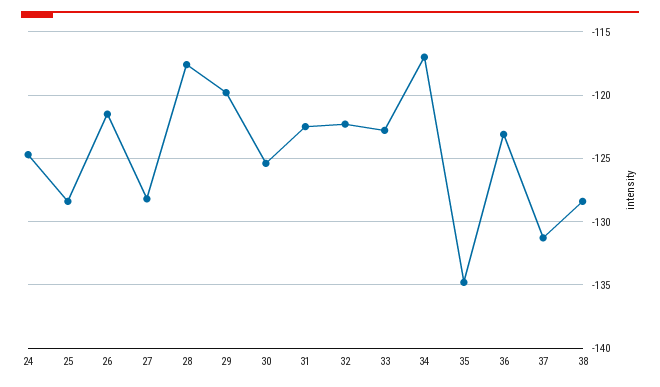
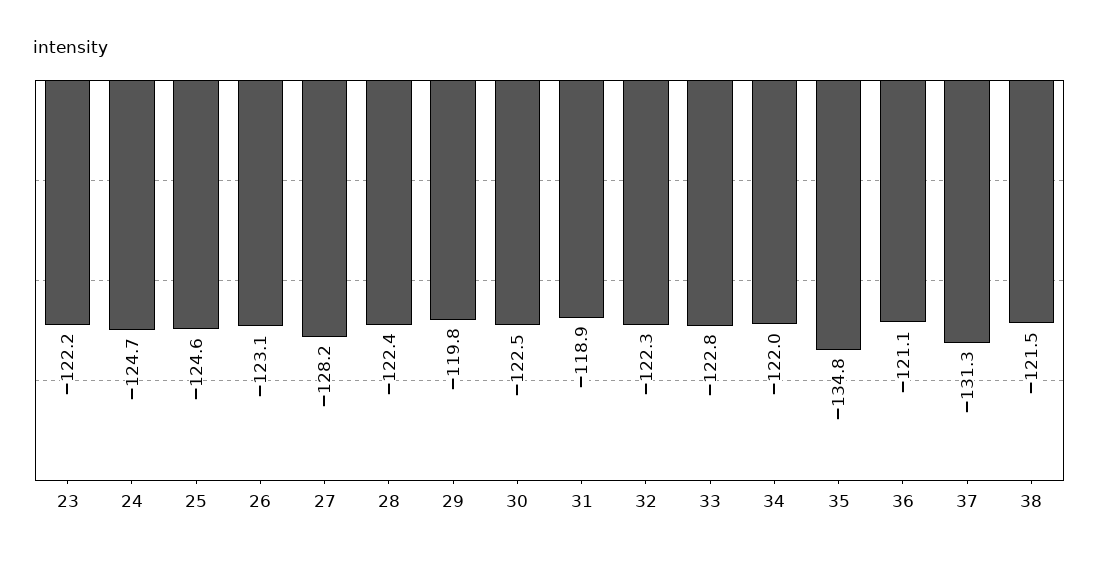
25: -128.5 -> -124.6
26: -121.5 -> -123.1
28: -117.5 -> -122.4
30: -125.5 -> -122.5
31: -122.5 -> -118.9
34: -117 -> -122
36: -123 -> -121.1
38: -128.5 -> -121.5
23: none -> -122.2

